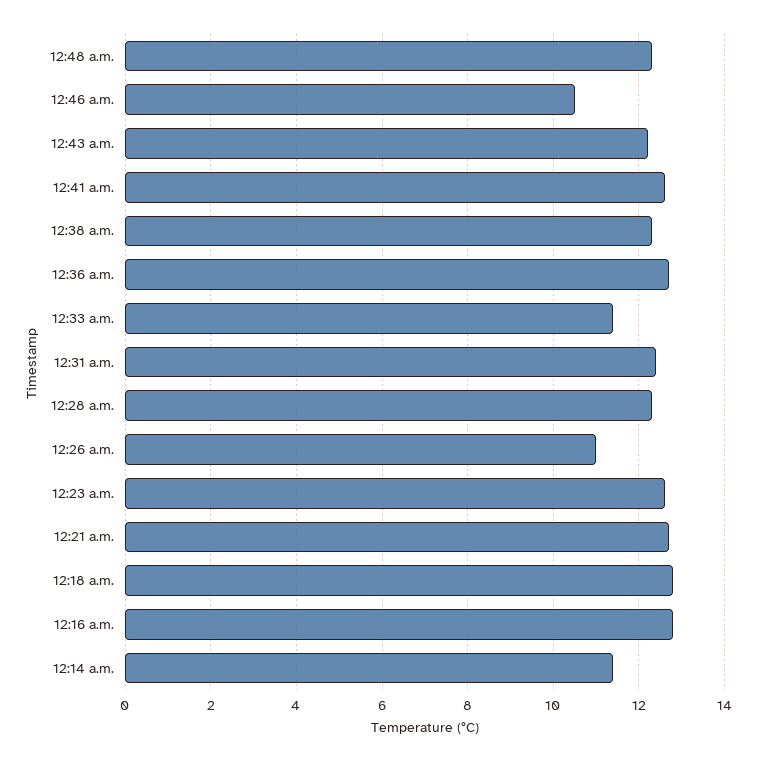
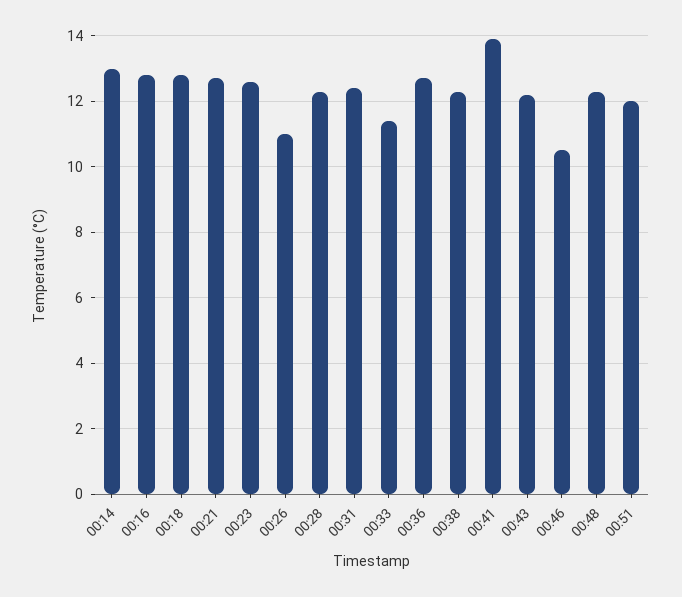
12:41 a.m.: 12.5 -> 14
12:14 a.m.: 11.5 -> 13
00:51: none -> 12

